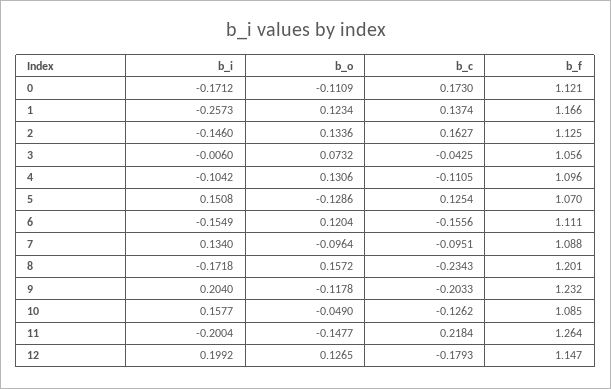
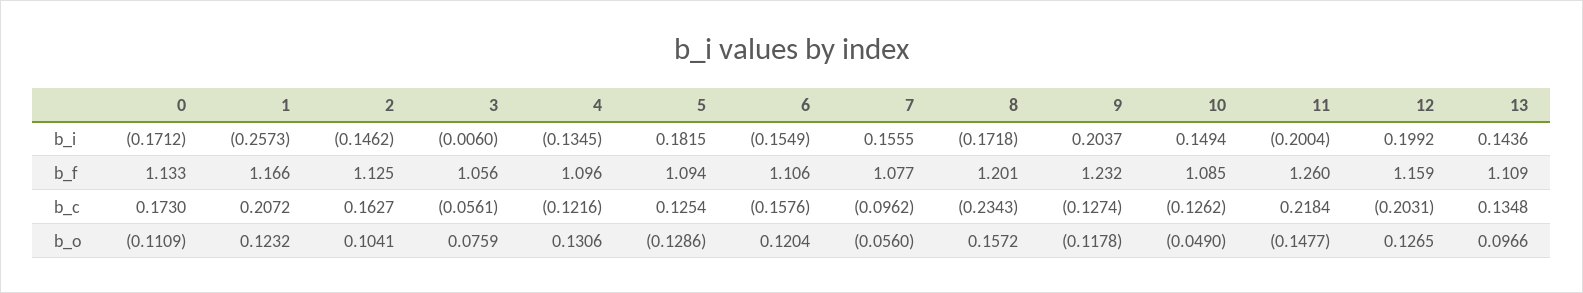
b_f, 0: 1.121 -> 1.133
b_o, 1: 0.1234 -> 0.1232
b_c, 1: 0.1374 -> 0.2072
b_i, 2: -0.146 -> -0.1462
b_o, 2: 0.1336 -> 0.1041
b_o, 3: 0.0732 -> 0.0759
b_c, 3: -0.0425 -> -0.0561
b_i, 4: -0.1042 -> -0.1345
b_c, 4: -0.1105 -> -0.1216
b_i, 5: 0.1508 -> 0.1815
b_f, 5: 1.07 -> 1.094
b_c, 6: -0.1556 -> -0.1576
b_f, 6: 1.111 -> 1.106
b_i, 7: 0.134 -> 0.1555
b_o, 7: -0.0964 -> -0.056
b_c, 7: -0.0951 -> -0.0962
b_f, 7: 1.088 -> 1.077
b_i, 9: 0.204 -> 0.2037
b_c, 9: -0.2033 -> -0.1274
b_i, 10: 0.1577 -> 0.1494
b_f, 11: 1.264 -> 1.26
b_c, 12: -0.1793 -> -0.2031
b_f, 12: 1.147 -> 1.159
b_i, 13: none -> 0.1436
b_f, 13: none -> 1.109
b_c, 13: none -> 0.1348
b_o, 13: none -> 0.0966

